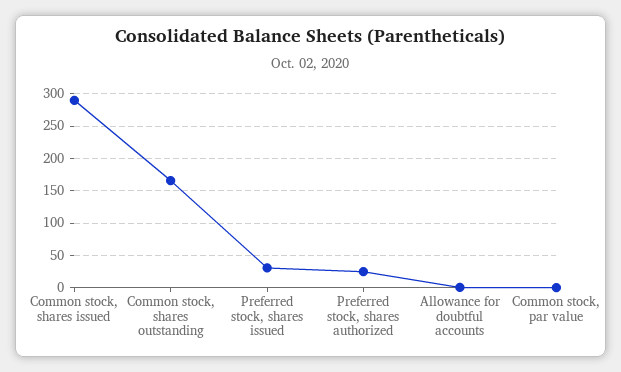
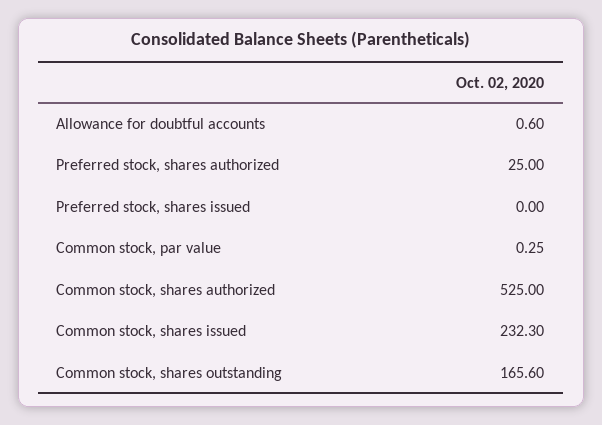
Common stock, shares issued: 290 -> 232.3
Preferred stock, shares issued: 30 -> 0
Common stock, shares authorized: none -> 525

